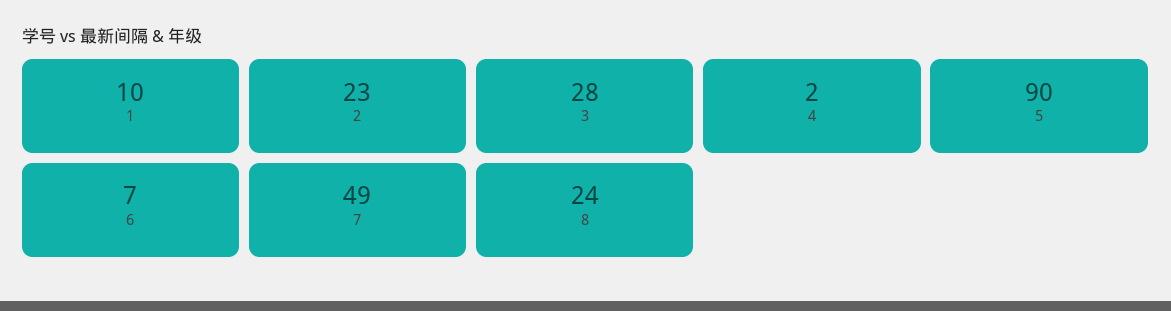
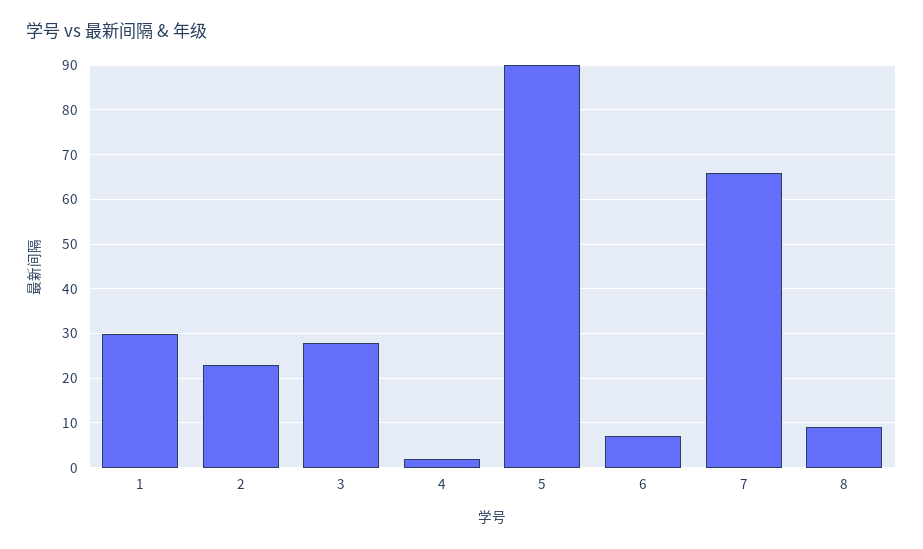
1: 10 -> 30
7: 49 -> 65
8: 24 -> 10

